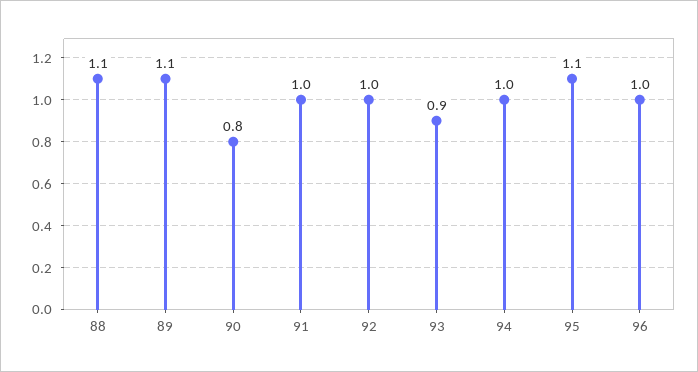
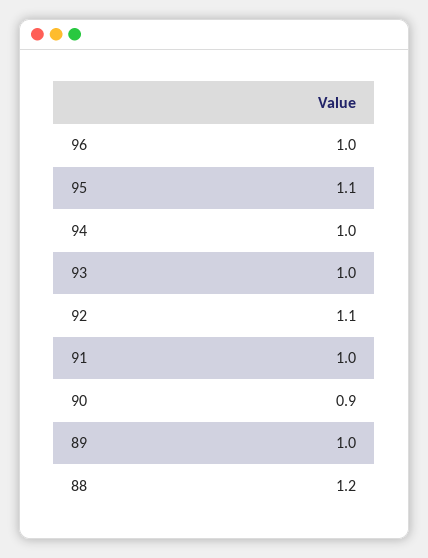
88: 1.1 -> 1.2
89: 1.1 -> 1
90: 0.8 -> 0.9
92: 1 -> 1.1
93: 0.9 -> 1

